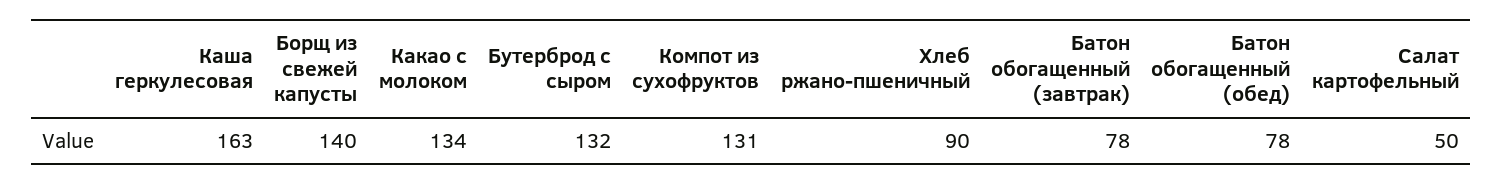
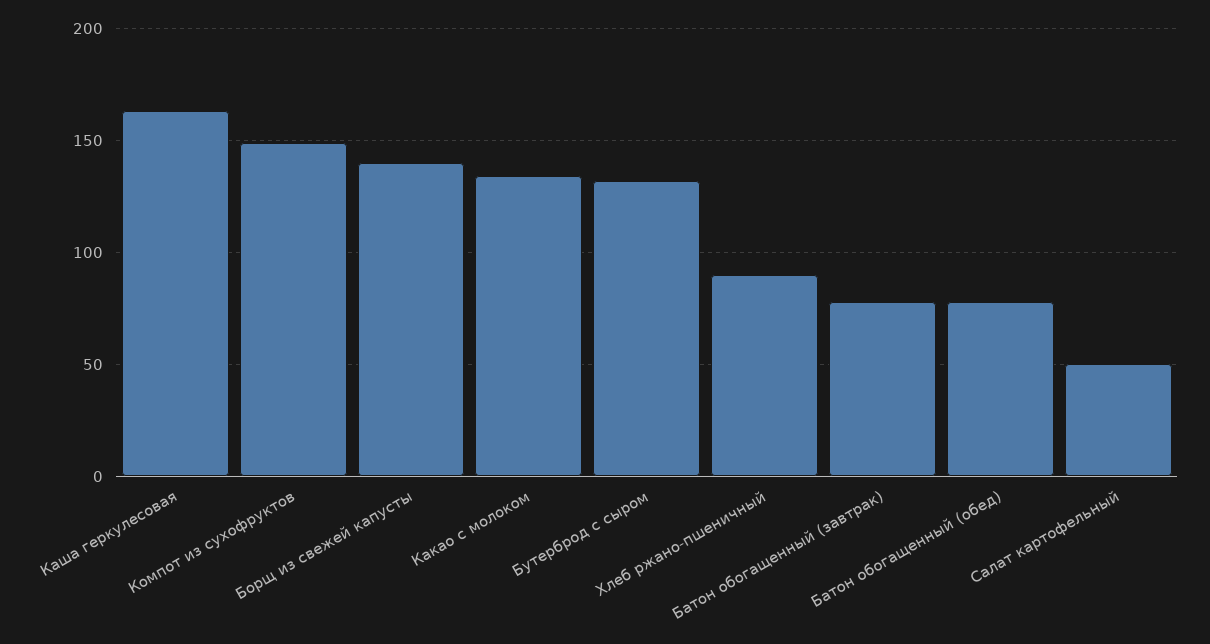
Компот из сухофруктов: 131 -> 150

